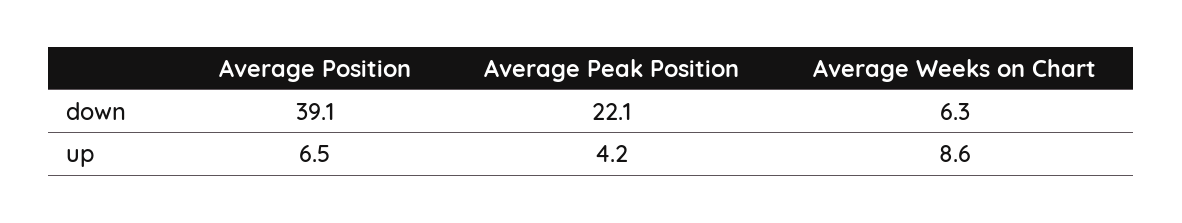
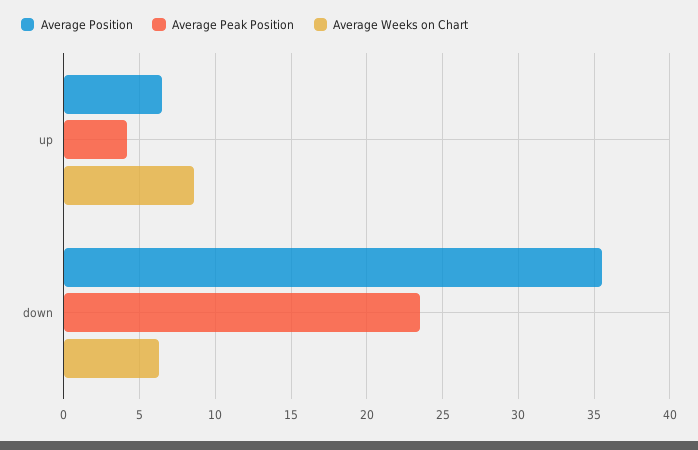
Average Position, down: 39.1 -> 35.5
Average Peak Position, down: 22.1 -> 23.5

